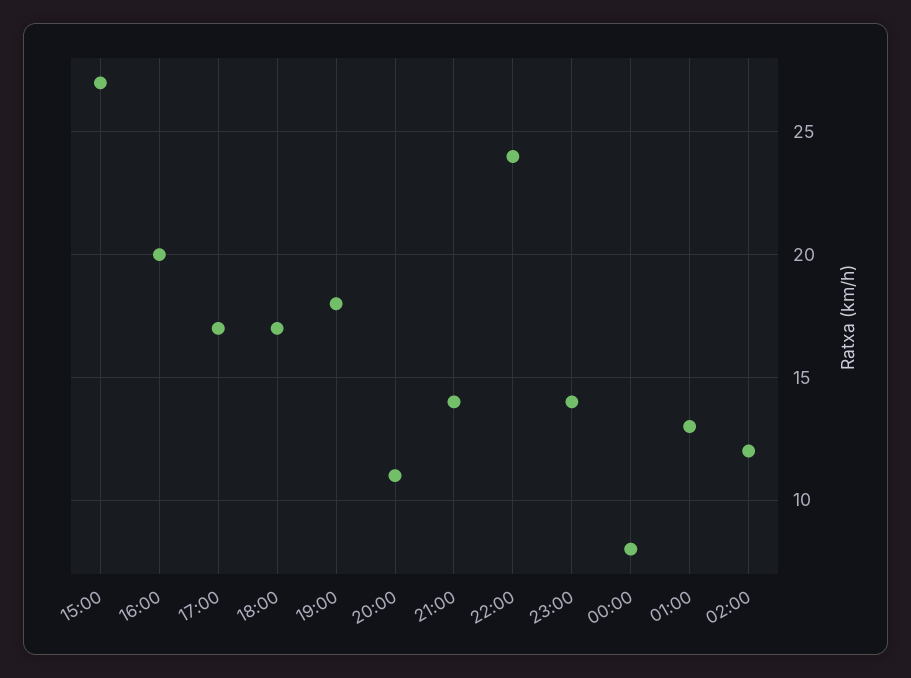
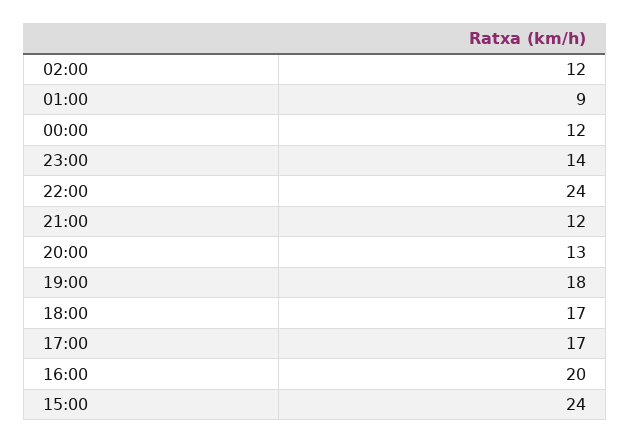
15:00: 27 -> 24
20:00: 11 -> 13
21:00: 14 -> 12
00:00: 8 -> 12
01:00: 13 -> 9

